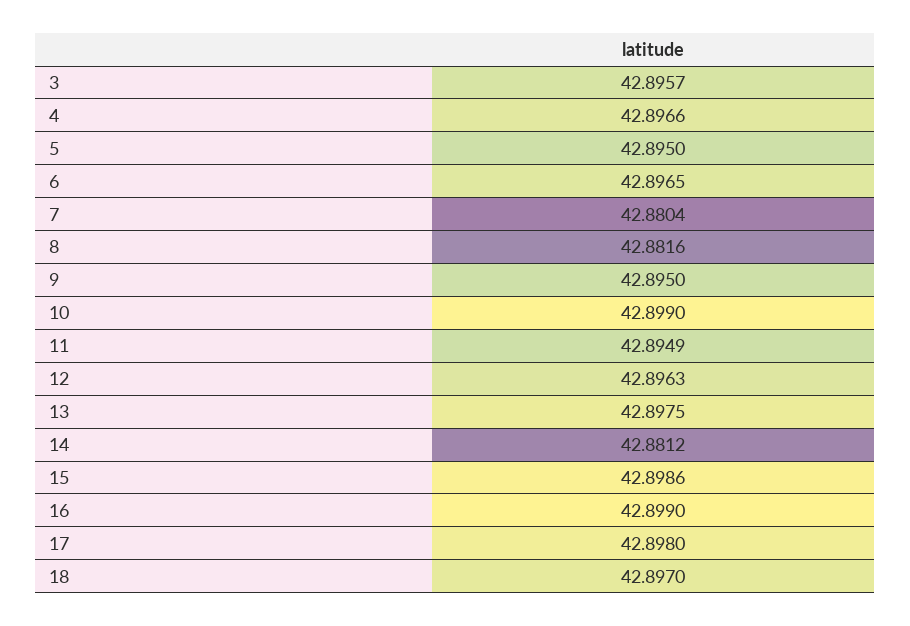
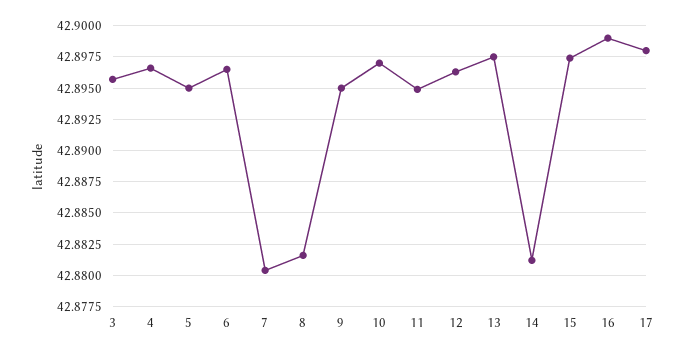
10: 42.899 -> 42.897
15: 42.8986 -> 42.8975
18: 42.897 -> none

